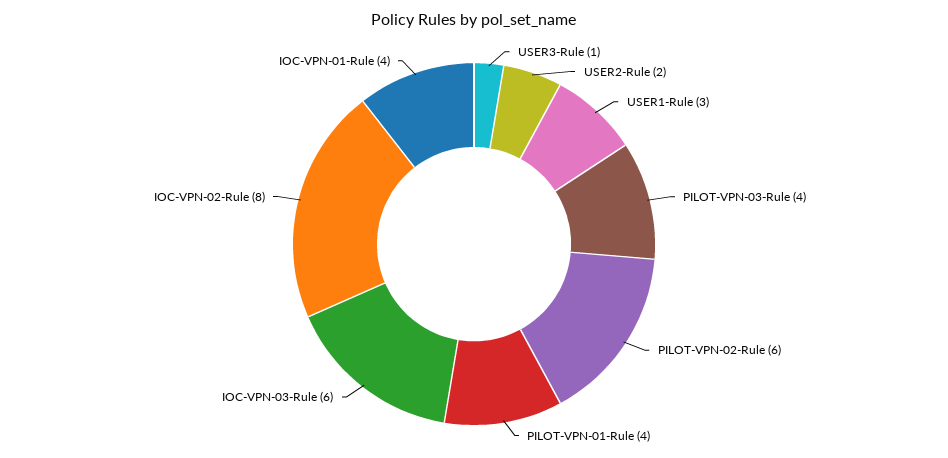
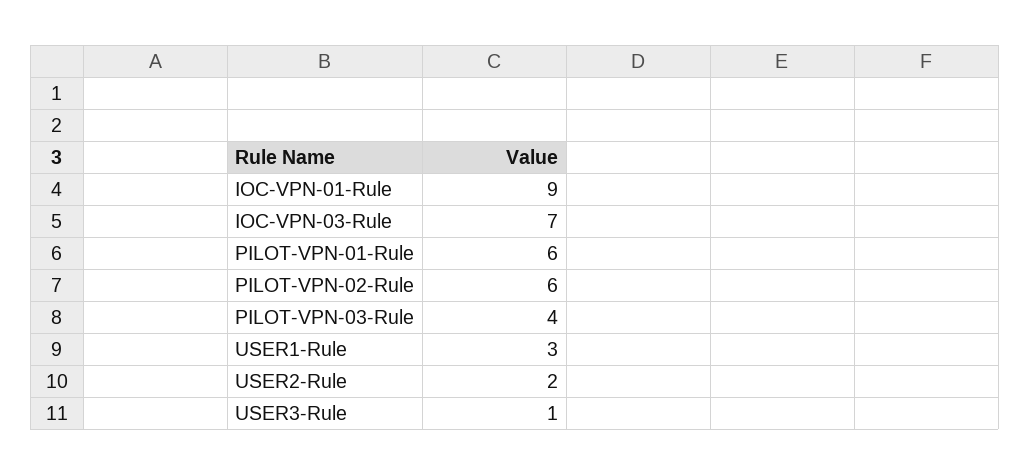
PILOT-VPN-01-Rule: 4 -> 6
IOC-VPN-03-Rule: 6 -> 7
IOC-VPN-02-Rule: 8 -> none
IOC-VPN-01-Rule: 4 -> 9

